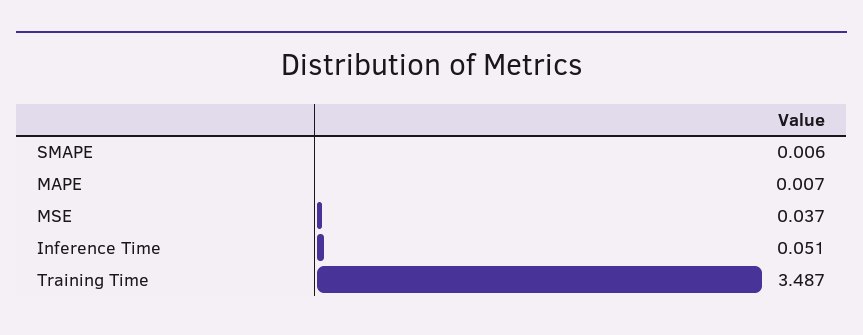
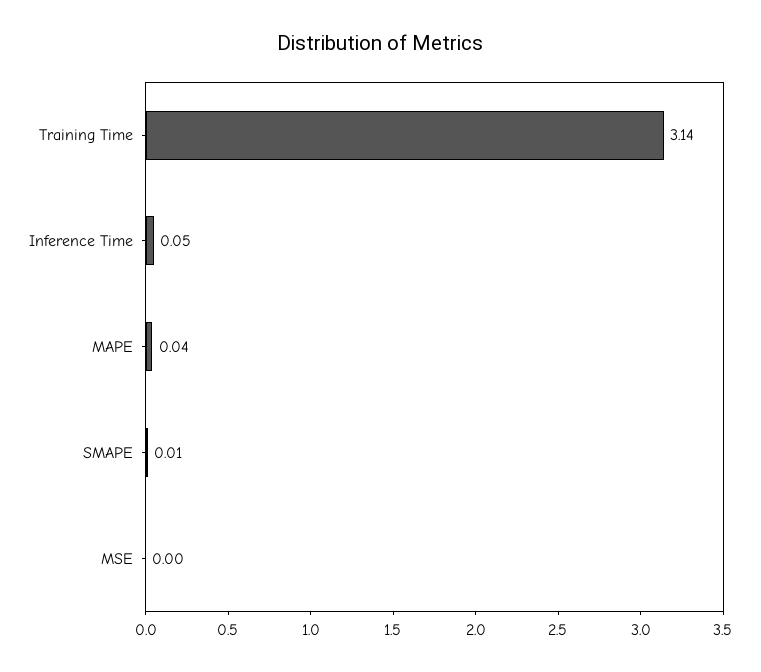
MAPE: 0.007 -> 0.04
MSE: 0.037 -> 0
Training Time: 3.487 -> 3.14

